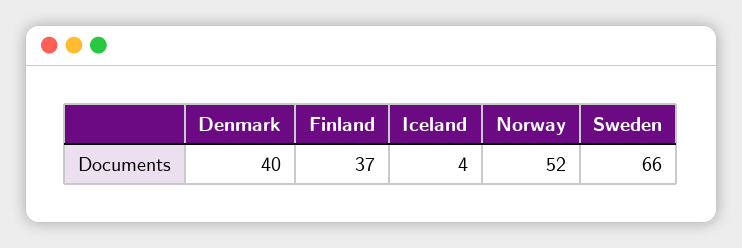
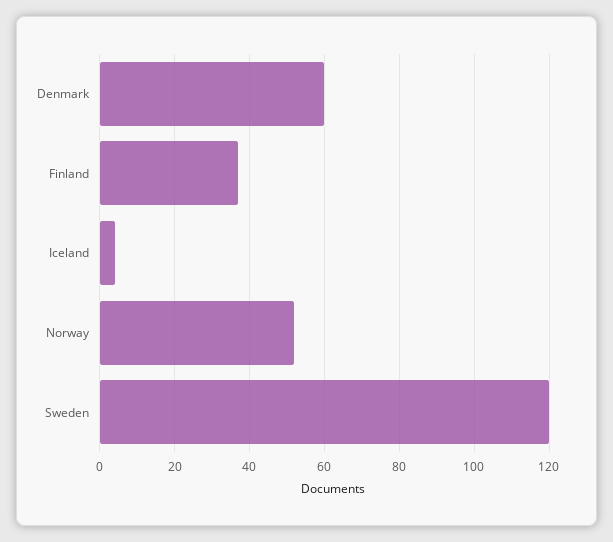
Denmark: 40 -> 60
Sweden: 66 -> 120

